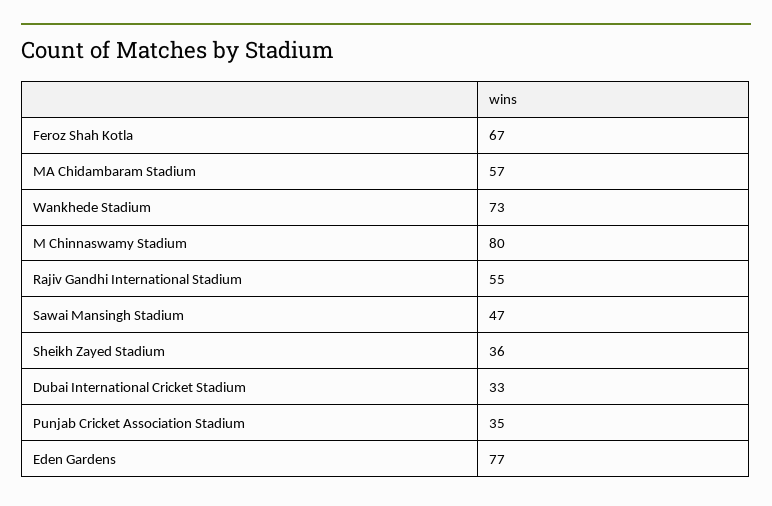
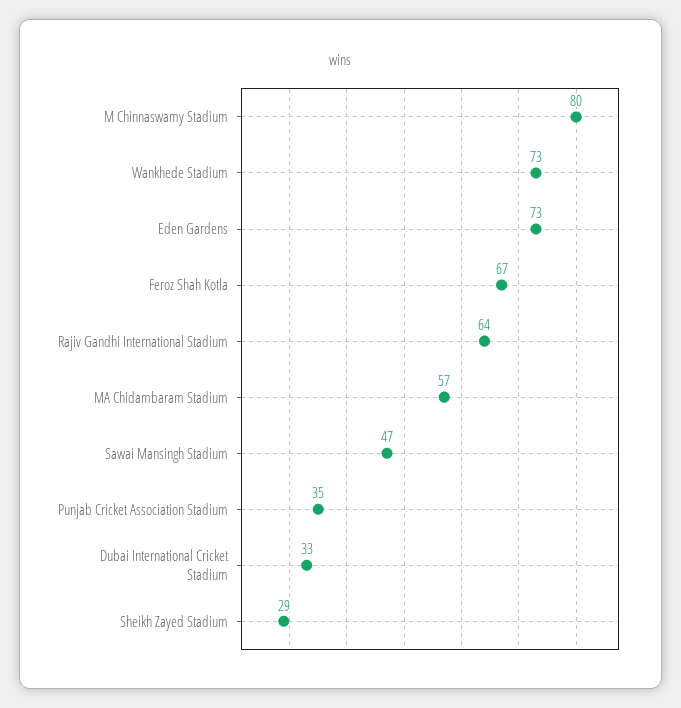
Rajiv Gandhi International Stadium: 55 -> 64
Sheikh Zayed Stadium: 36 -> 29
Eden Gardens: 77 -> 73

